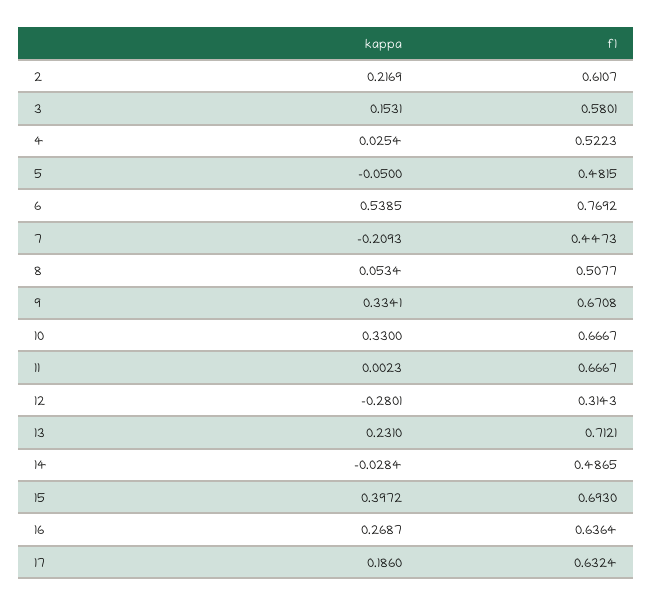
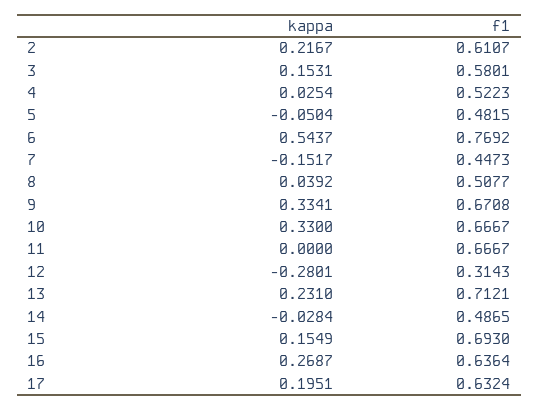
kappa, 2: 0.2169 -> 0.2167
kappa, 5: -0.05 -> -0.0504
kappa, 6: 0.5385 -> 0.5437
kappa, 7: -0.2093 -> -0.1517
kappa, 8: 0.0534 -> 0.0392
kappa, 11: 0.0023 -> 0
kappa, 15: 0.3972 -> 0.1549
kappa, 17: 0.186 -> 0.1951

